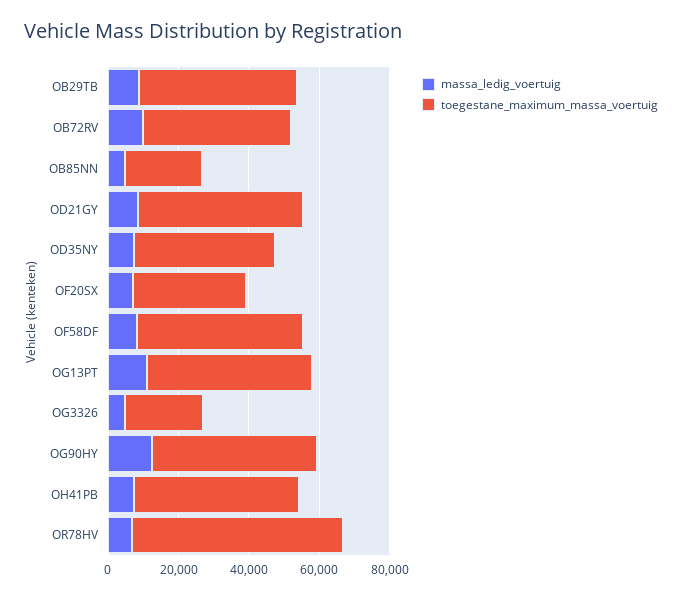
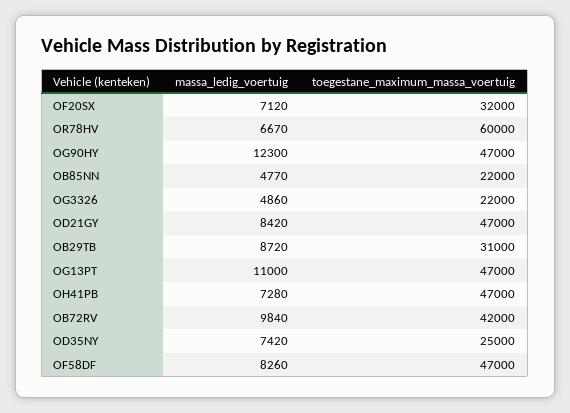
toegestane_maximum_massa_voertuig, OB29TB: 45000 -> 31000
toegestane_maximum_massa_voertuig, OD35NY: 40000 -> 25000

